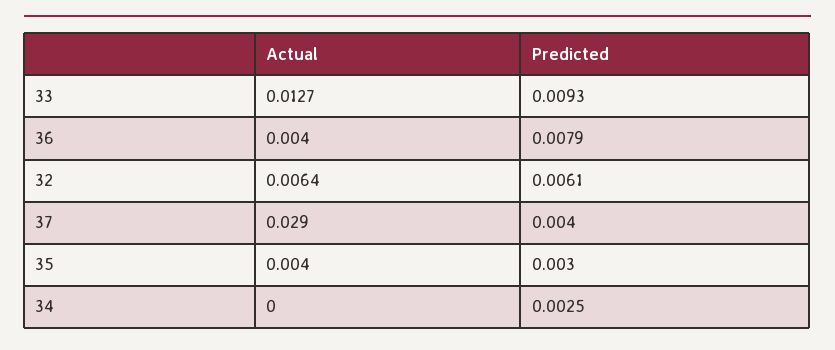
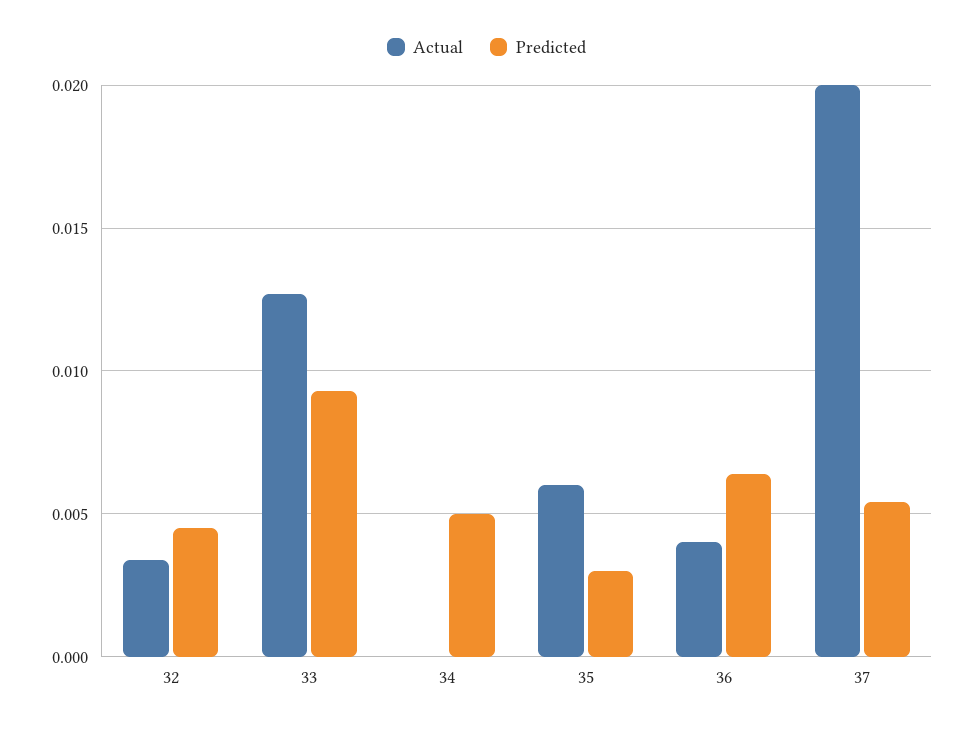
Predicted, 36: 0.0079 -> 0.0065
Actual, 32: 0.0064 -> 0.0035
Predicted, 32: 0.0061 -> 0.0045
Actual, 37: 0.029 -> 0.02
Predicted, 37: 0.004 -> 0.0055
Actual, 35: 0.004 -> 0.006
Predicted, 34: 0.0025 -> 0.005

